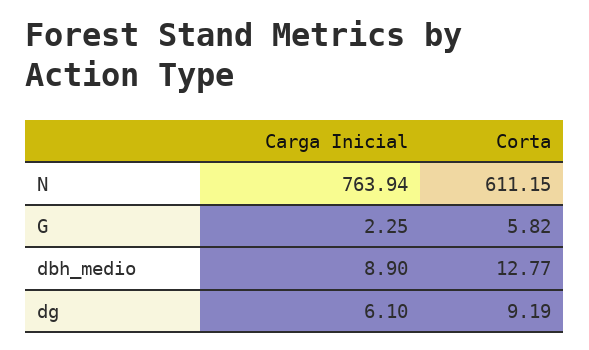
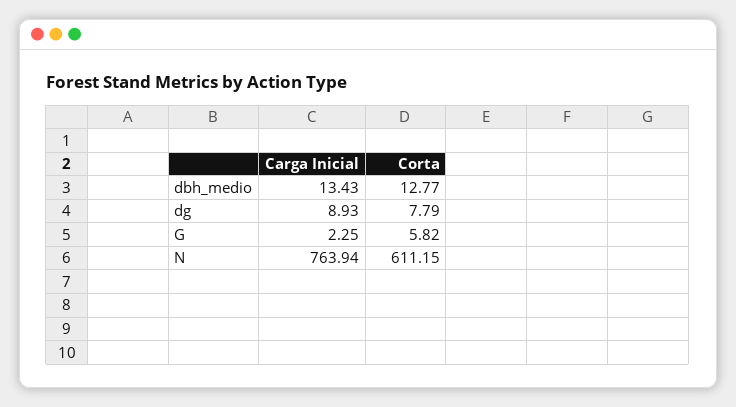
Carga Inicial, dbh_medio: 8.9 -> 13.43
Carga Inicial, dg: 6.1 -> 8.93
Corta, dg: 9.19 -> 7.79

